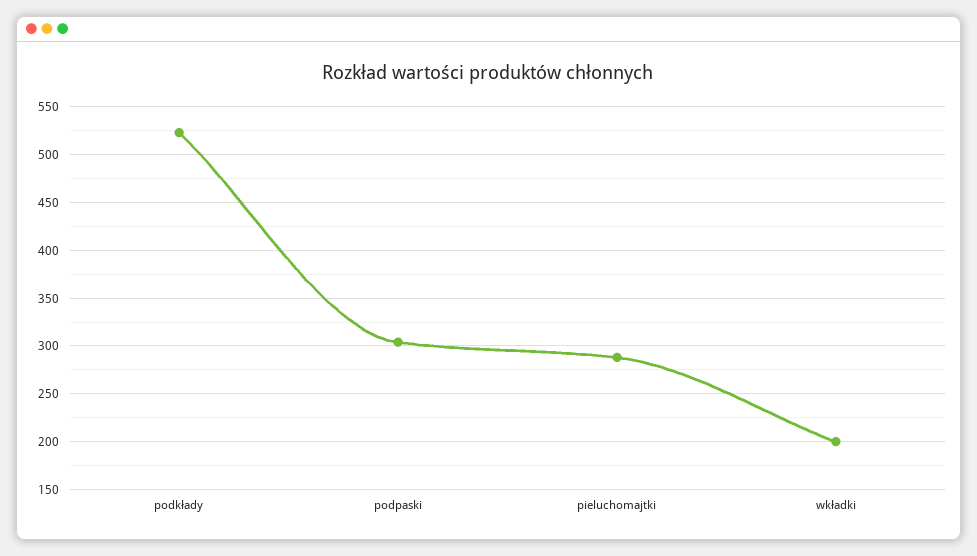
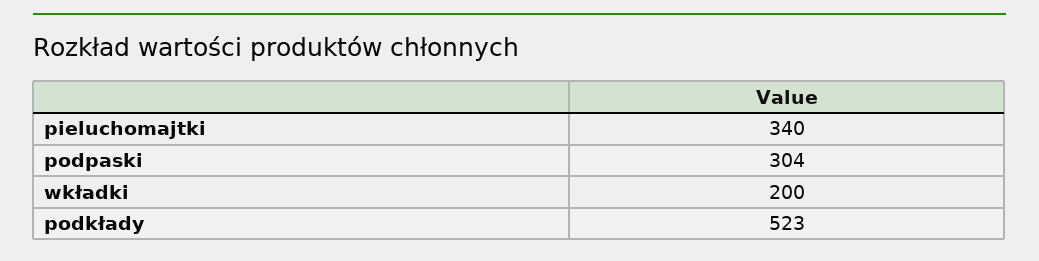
pieluchomajtki: 290 -> 340

